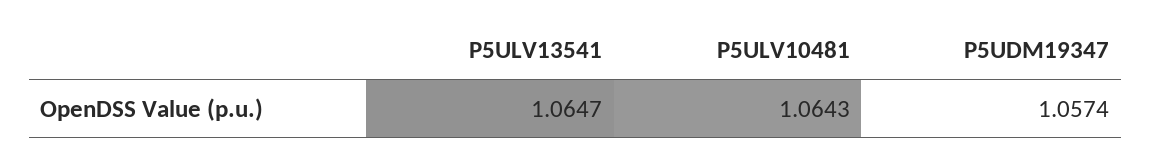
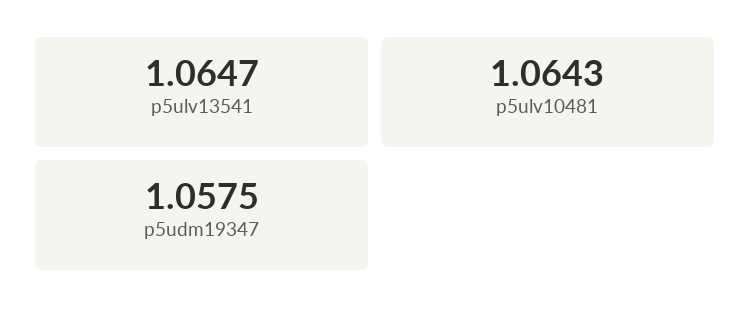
P5UDM19347: 1.0574 -> 1.0575

